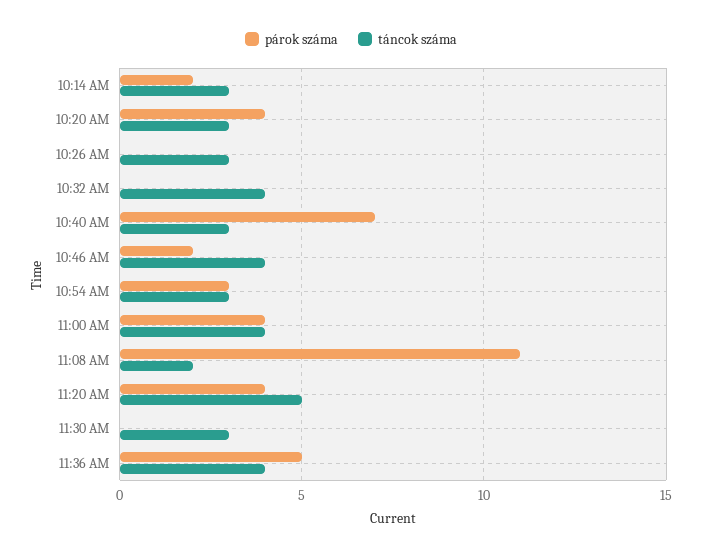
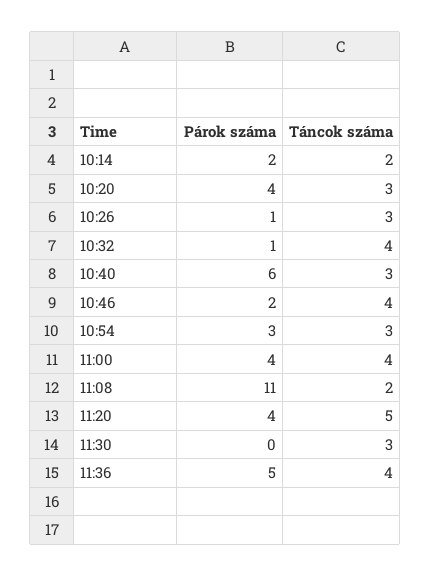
táncok száma, 10:14 AM: 3 -> 2
párok száma, 10:26 AM: 0 -> 1
párok száma, 10:32 AM: 0 -> 1
párok száma, 10:40 AM: 7 -> 6

